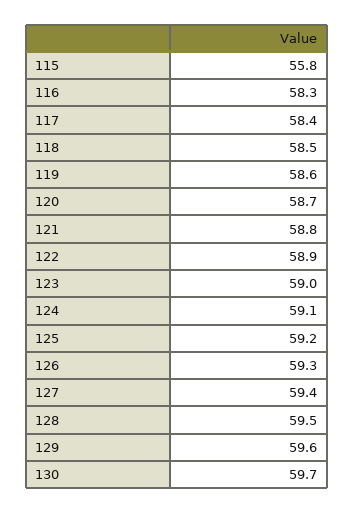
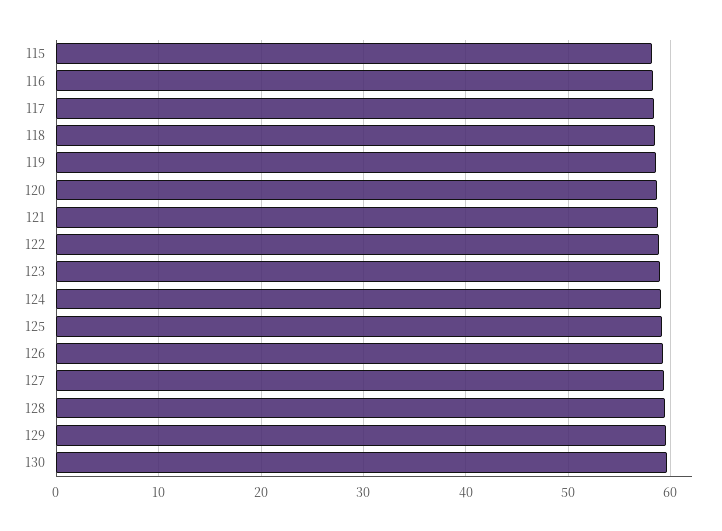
115: 55.8 -> 58

